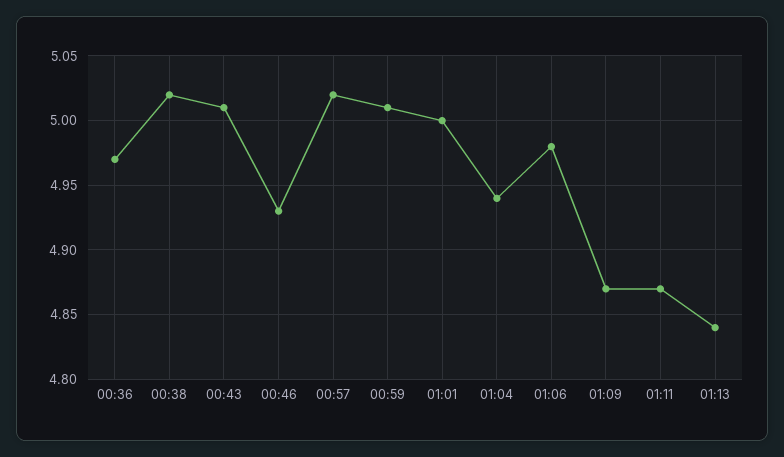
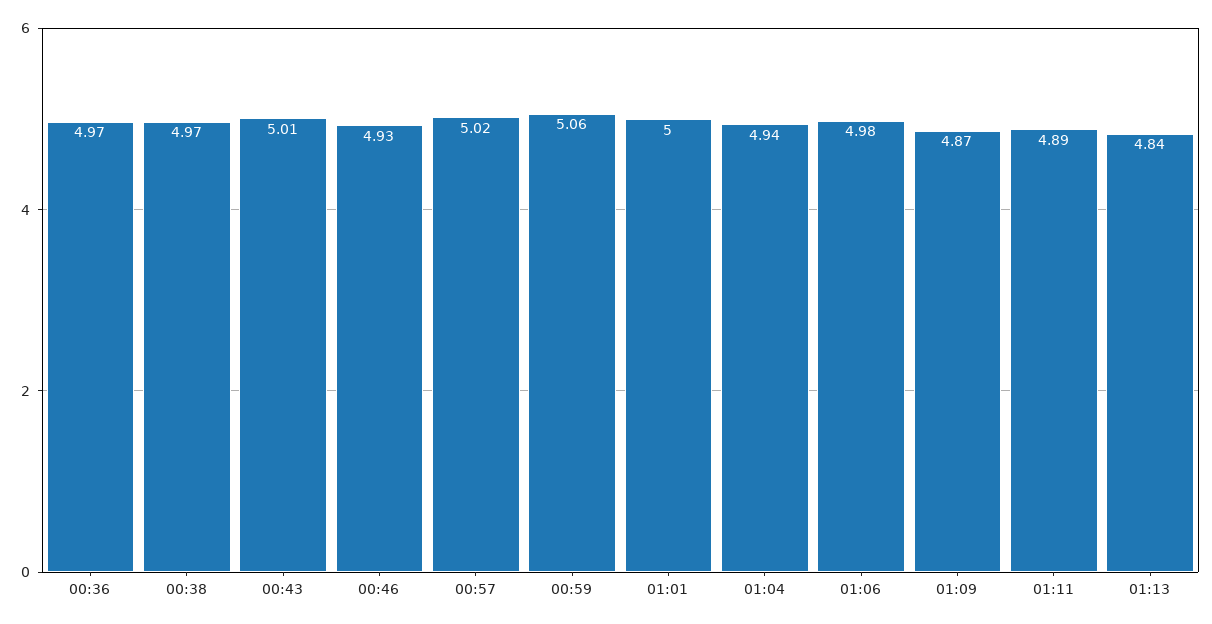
00:38: 5.02 -> 4.97
00:59: 5.01 -> 5.06
01:11: 4.87 -> 4.89

